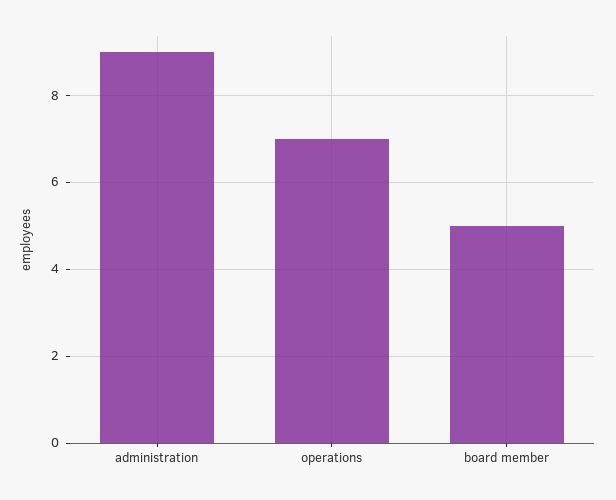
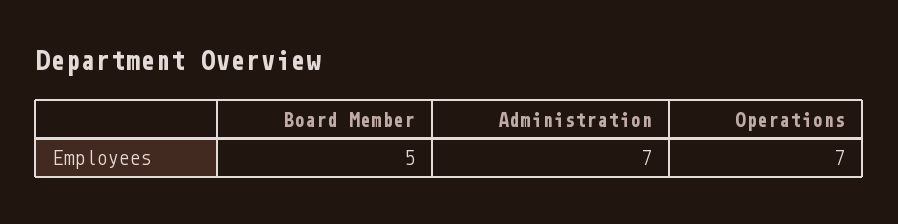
administration: 9 -> 7

